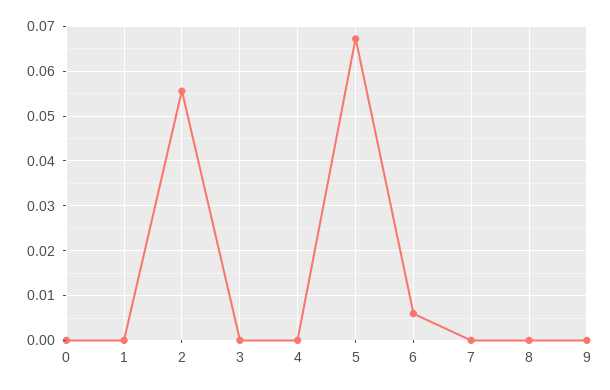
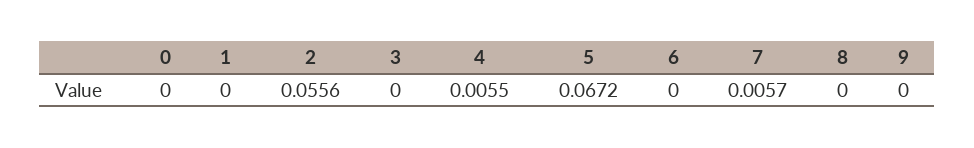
4: 0 -> 0.0055
6: 0.006 -> 0
7: 0 -> 0.0057

